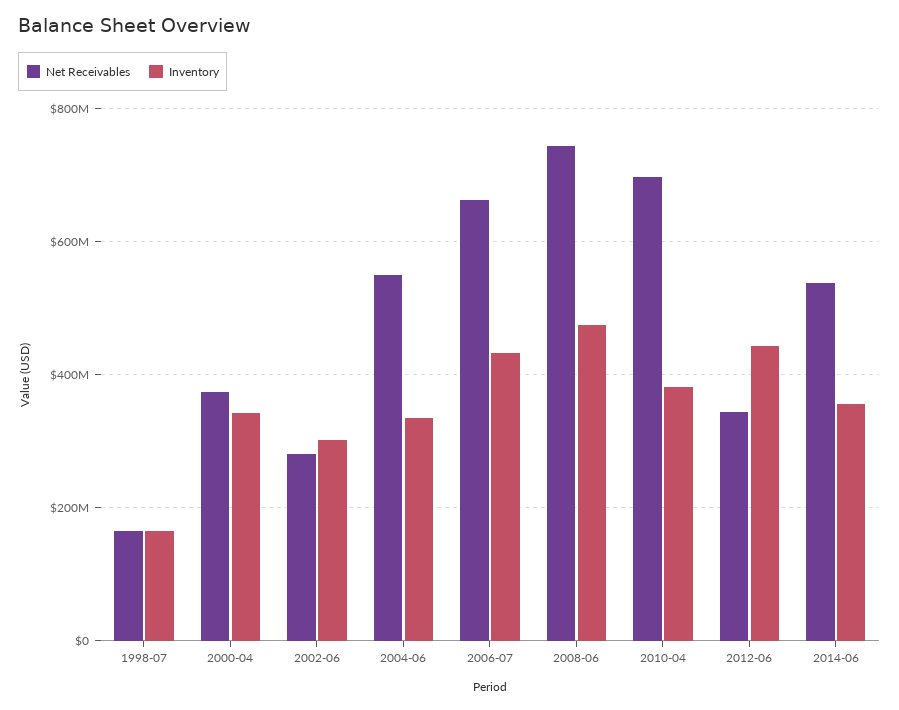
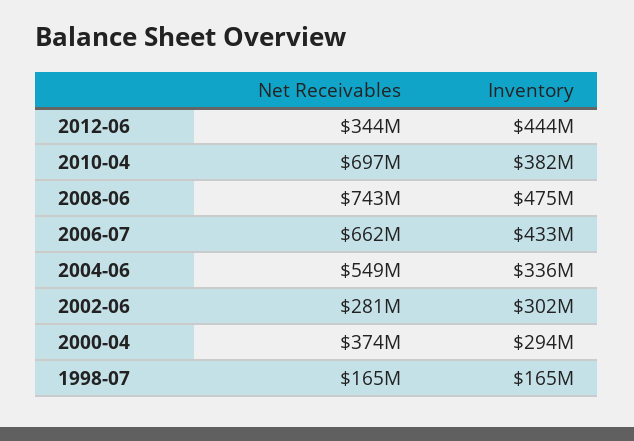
Inventory, 2000-04: 340000000 -> 294000000
Net Receivables, 2014-06: 540000000 -> none
Inventory, 2014-06: 360000000 -> none

